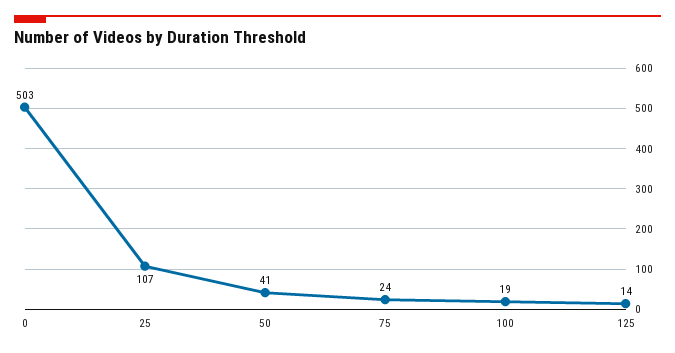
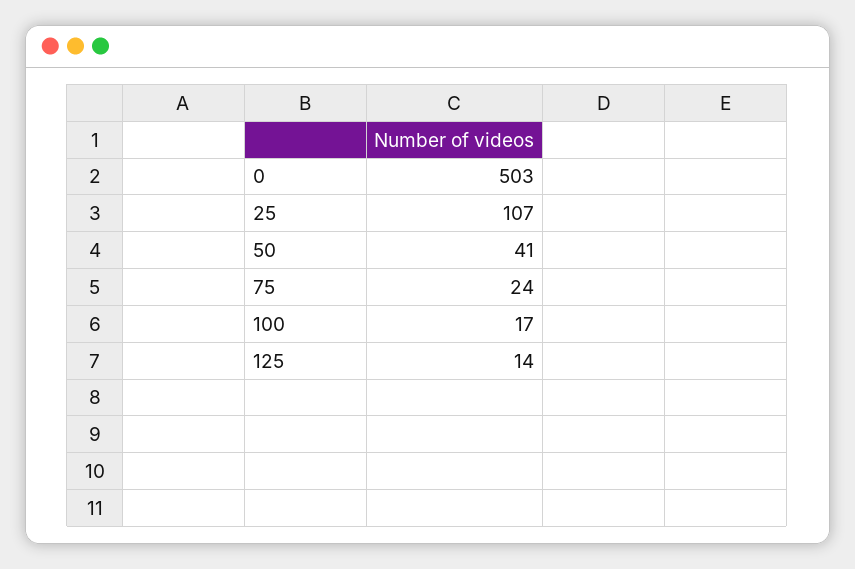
100: 19 -> 17

